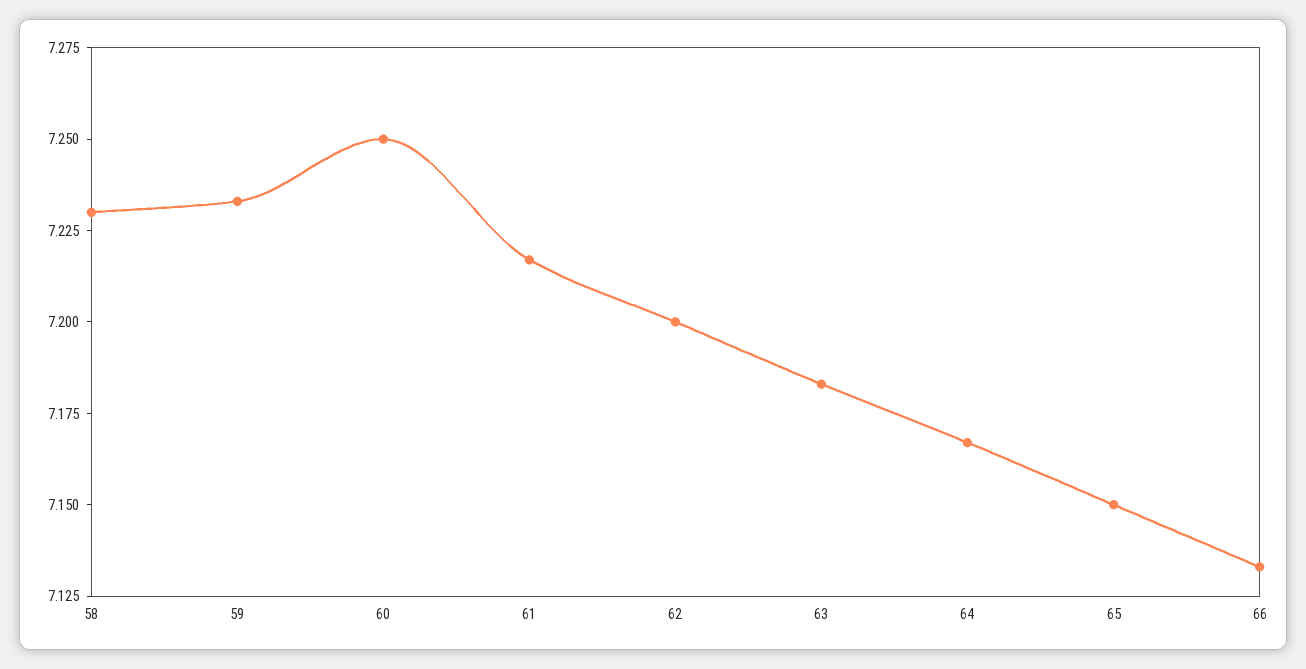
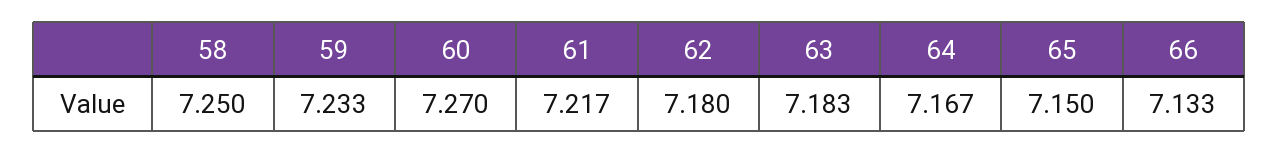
58: 7.23 -> 7.25
60: 7.25 -> 7.27
62: 7.2 -> 7.18

